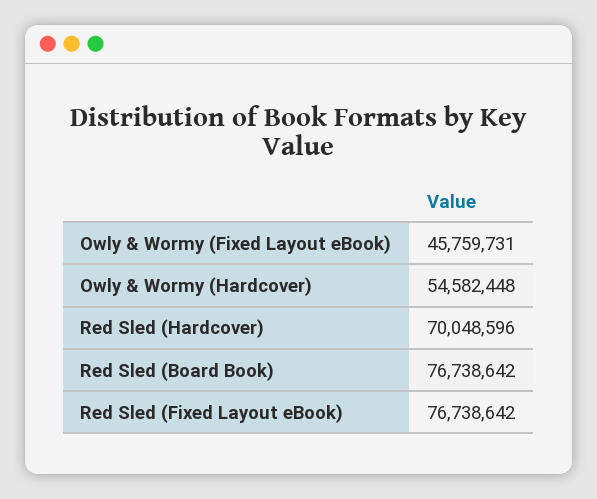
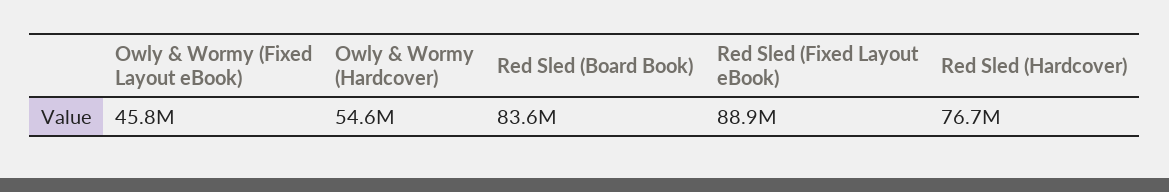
Red Sled (Hardcover): 70048596 -> 76700000
Red Sled (Board Book): 76738642 -> 83600000
Red Sled (Fixed Layout eBook): 76738642 -> 88900000

